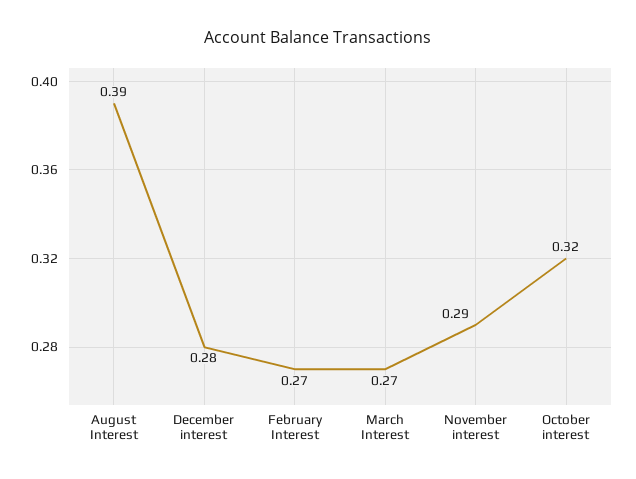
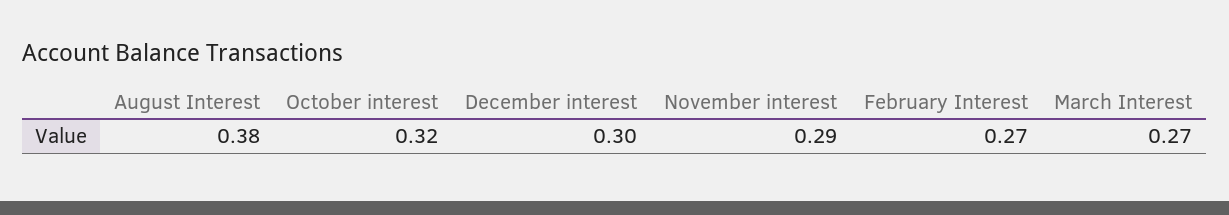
August Interest: 0.39 -> 0.38
December interest: 0.28 -> 0.3

